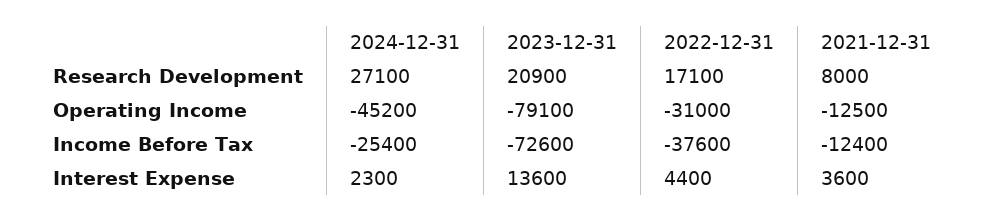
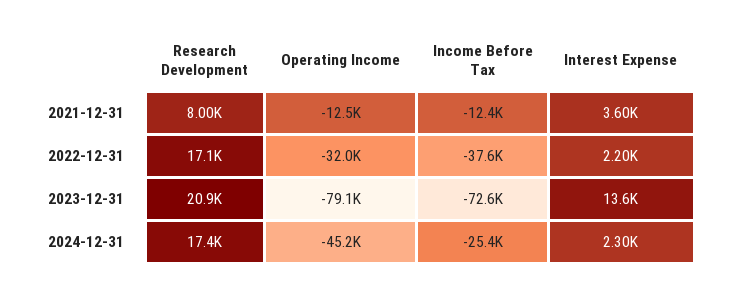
2024-12-31, Research Development: 27100 -> 17400
2022-12-31, Operating Income: -31000 -> -32000
2022-12-31, Interest Expense: 4400 -> 2200

